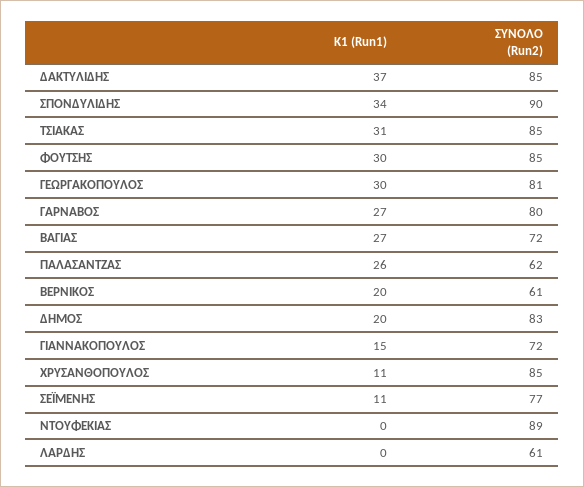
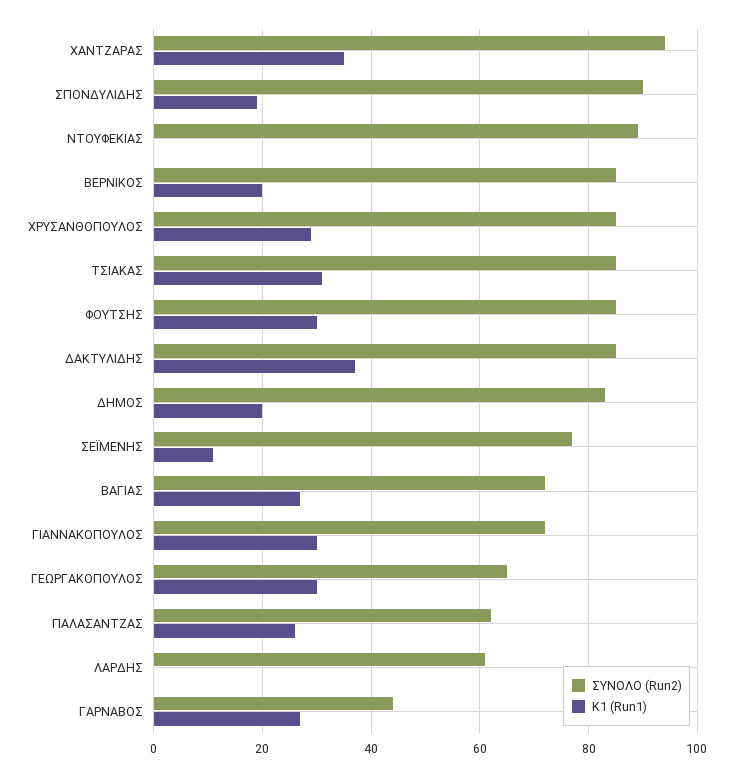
K1 (Run1), ΣΠΟΝΔΥΛΙΔΗΣ: 34 -> 20
ΣΥΝΟΛΟ (Run2), ΓΕΩΡΓΑΚΟΠΟΥΛΟΣ: 81 -> 65
ΣΥΝΟΛΟ (Run2), ΓΑΡΝΑΒΟΣ: 80 -> 45
ΣΥΝΟΛΟ (Run2), ΒΕΡΝΙΚΟΣ: 61 -> 85
K1 (Run1), ΓΙΑΝΝΑΚΟΠΟΥΛΟΣ: 15 -> 30
K1 (Run1), ΧΡΥΣΑΝΘΟΠΟΥΛΟΣ: 11 -> 30
ΣΥΝΟΛΟ (Run2), ΧΑΝΤΖΑΡΑΣ: none -> 95
K1 (Run1), ΧΑΝΤΖΑΡΑΣ: none -> 35

